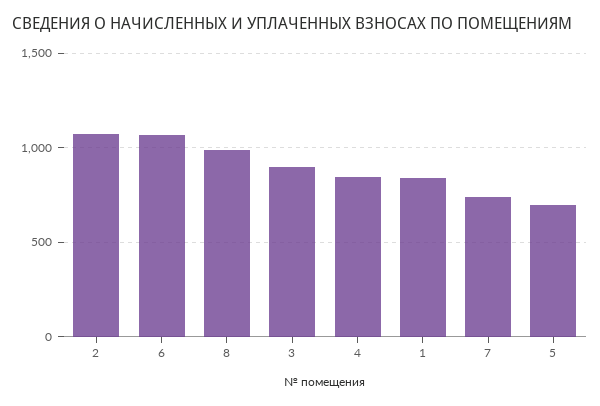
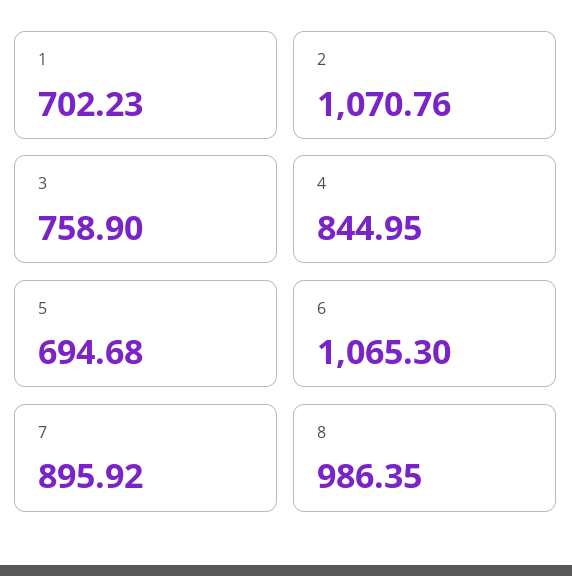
3: 900 -> 758.9
1: 850 -> 702.23
7: 750 -> 895.92

